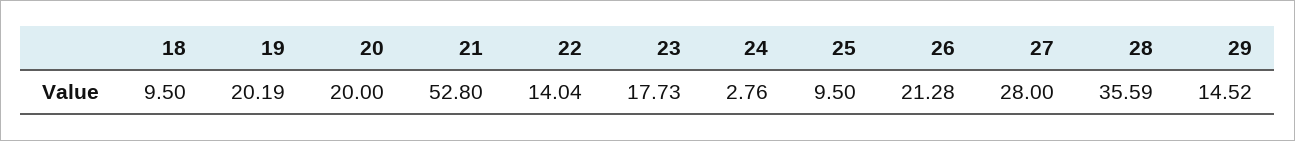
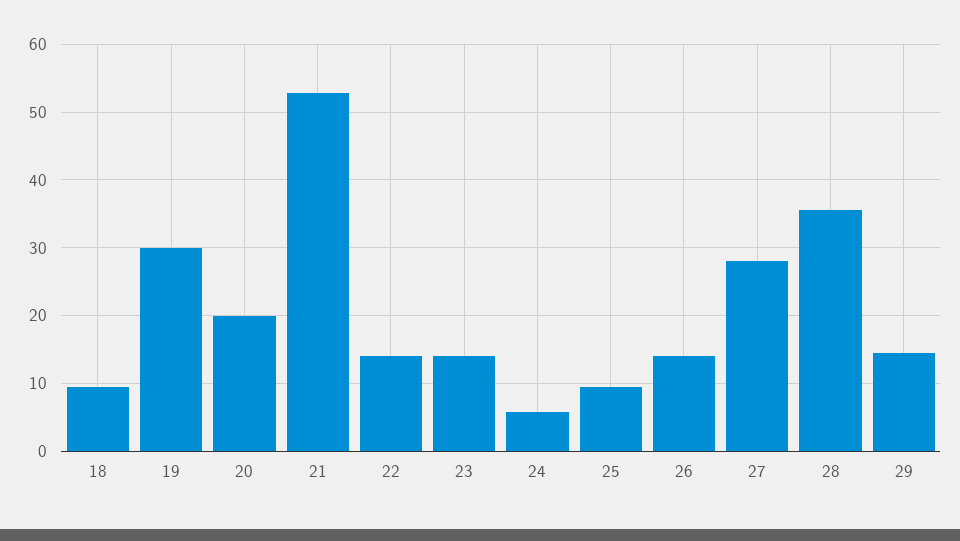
19: 20.19 -> 30
23: 17.73 -> 14
24: 2.76 -> 6
26: 21.28 -> 14

